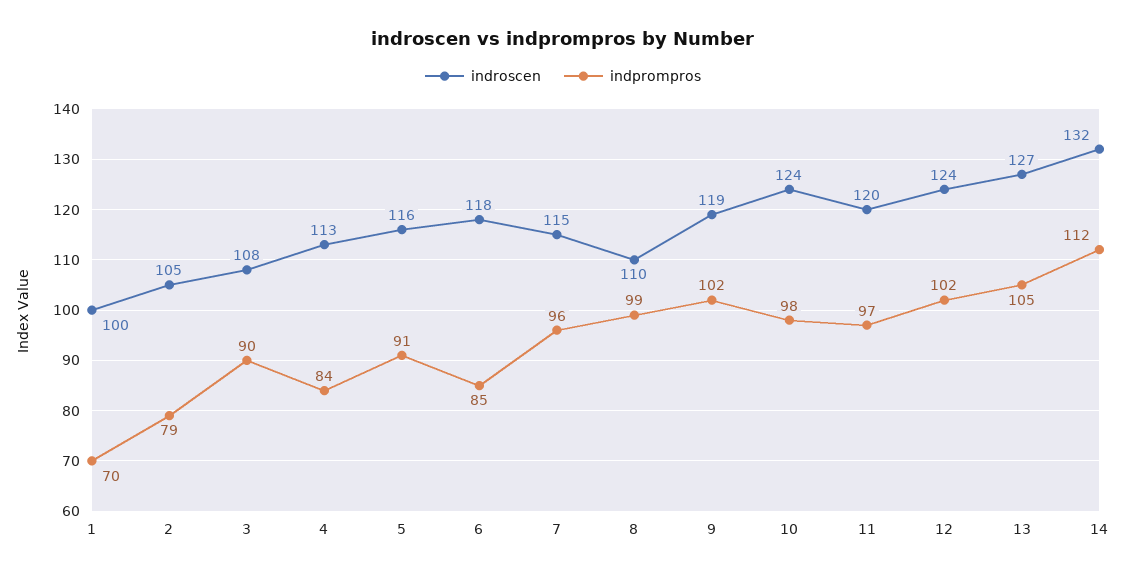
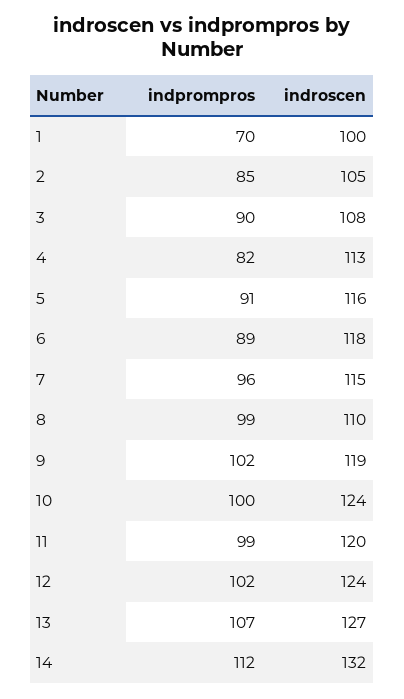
indprompros, 2: 79 -> 85
indprompros, 4: 84 -> 82
indprompros, 6: 85 -> 89
indprompros, 10: 98 -> 100
indprompros, 11: 97 -> 99
indprompros, 13: 105 -> 107

